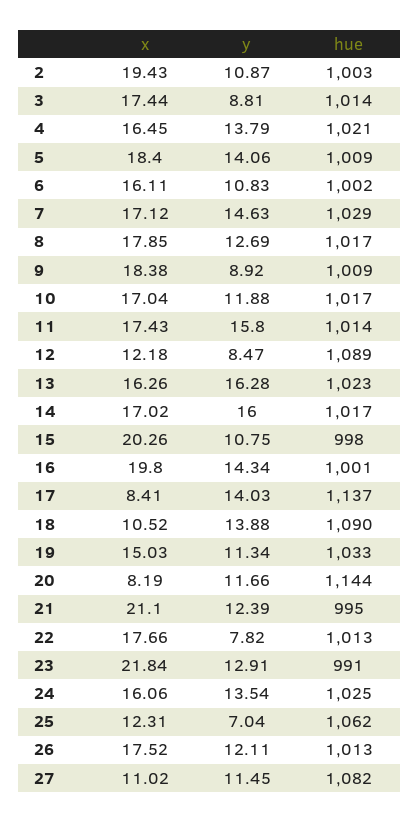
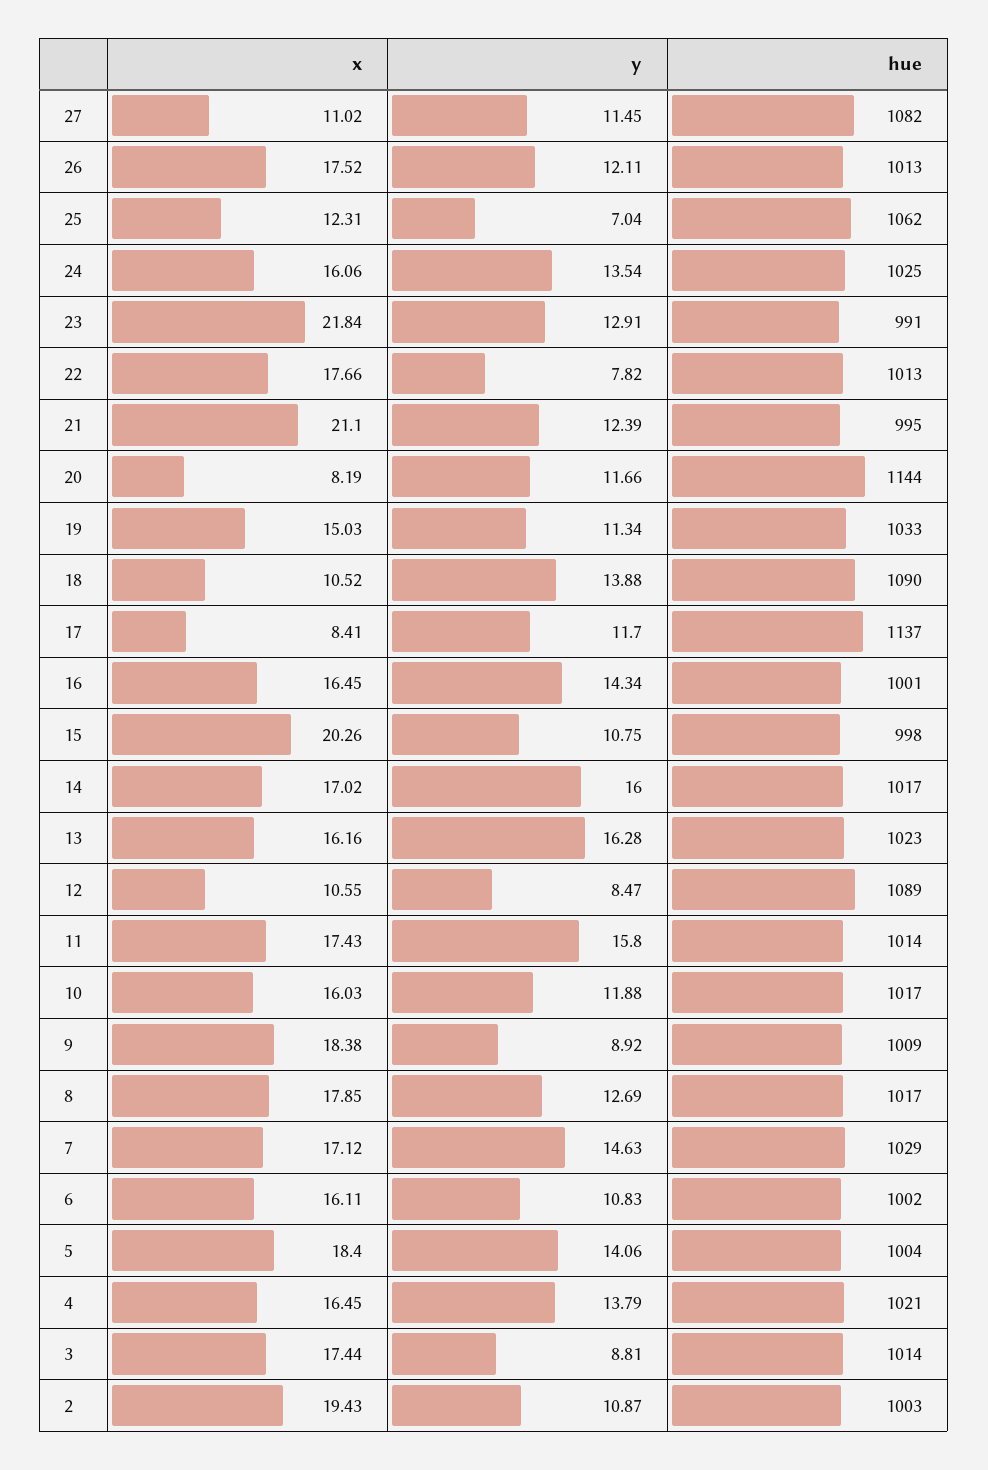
hue, 5: 1009 -> 1004
x, 10: 17.04 -> 16.03
x, 12: 12.18 -> 10.55
x, 13: 16.26 -> 16.16
x, 16: 19.8 -> 16.45
y, 17: 14.03 -> 11.7

